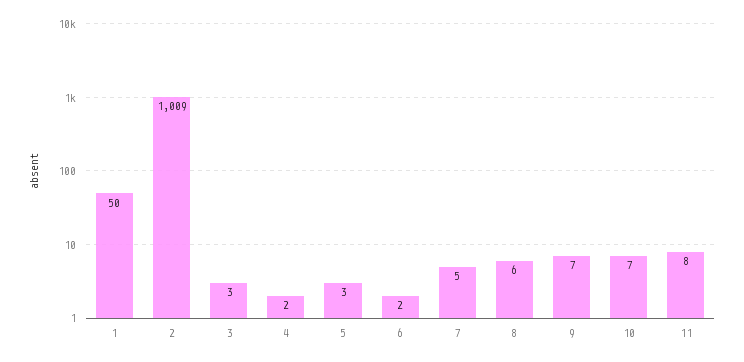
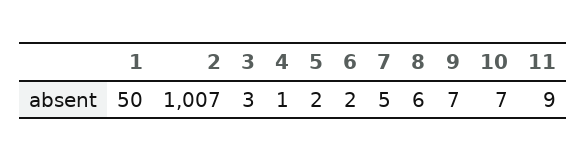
2: 1009 -> 1007
4: 2 -> 1
5: 3 -> 2
11: 8 -> 9

